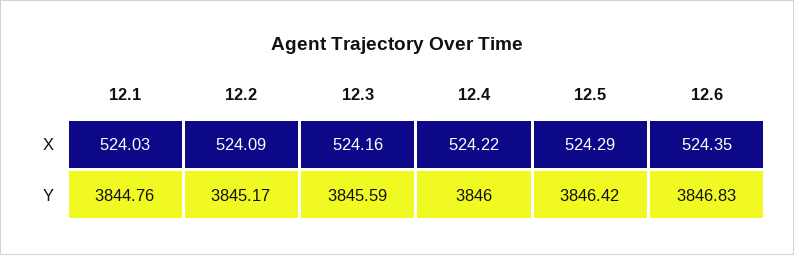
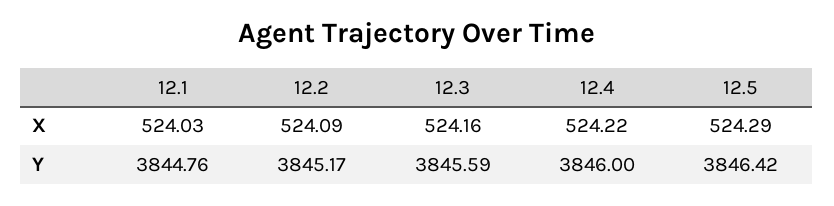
12.6, X: 524.35 -> none
12.6, Y: 3846.83 -> none

